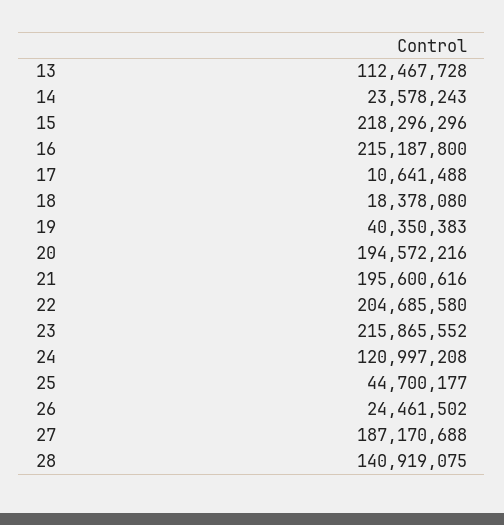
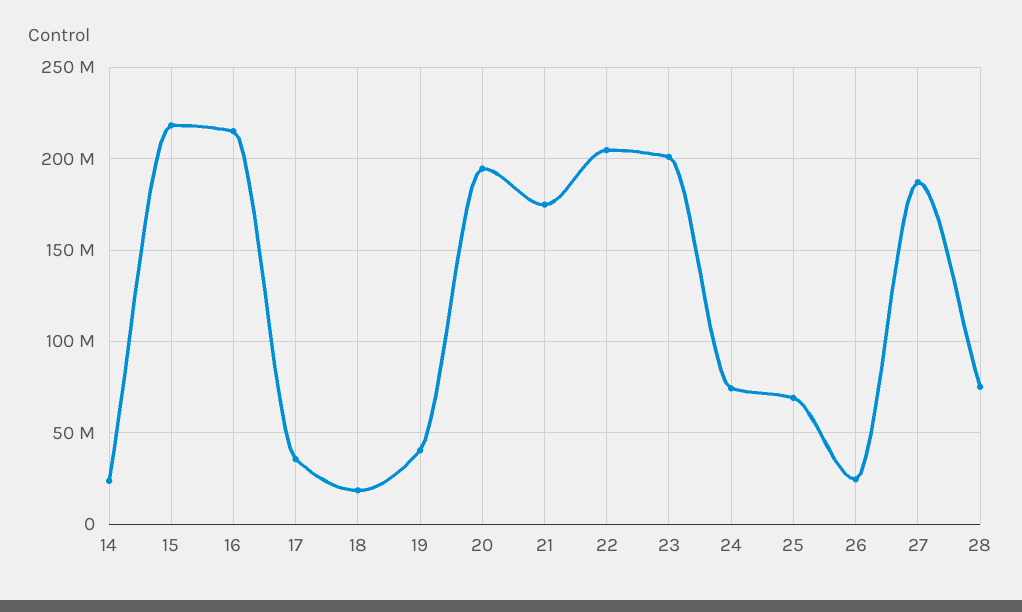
13: 112467728 -> none
17: 10641488 -> 35000000
21: 195600616 -> 175000000
23: 215865552 -> 200000000
24: 120997208 -> 75000000
25: 44700177 -> 70000000
28: 140919075 -> 75000000

